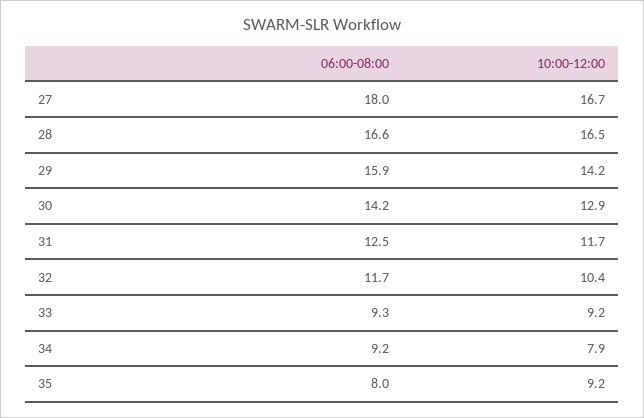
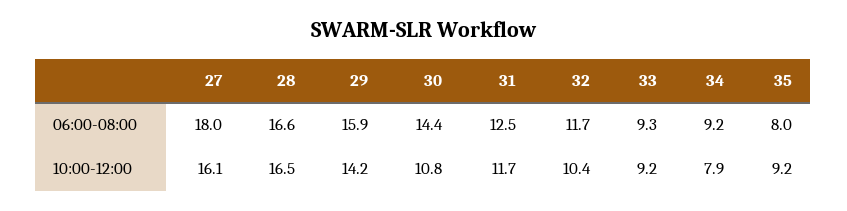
10:00-12:00, 27: 16.7 -> 16.1
06:00-08:00, 30: 14.2 -> 14.4
10:00-12:00, 30: 12.9 -> 10.8

